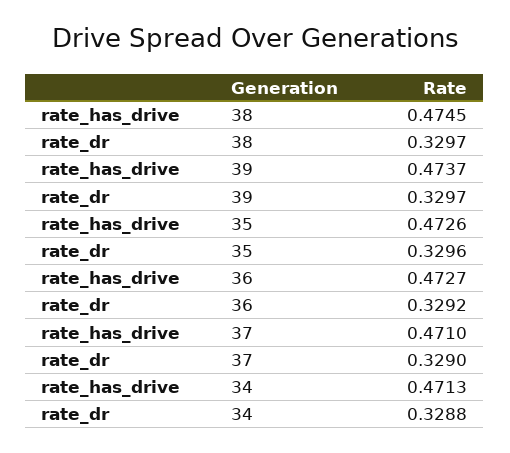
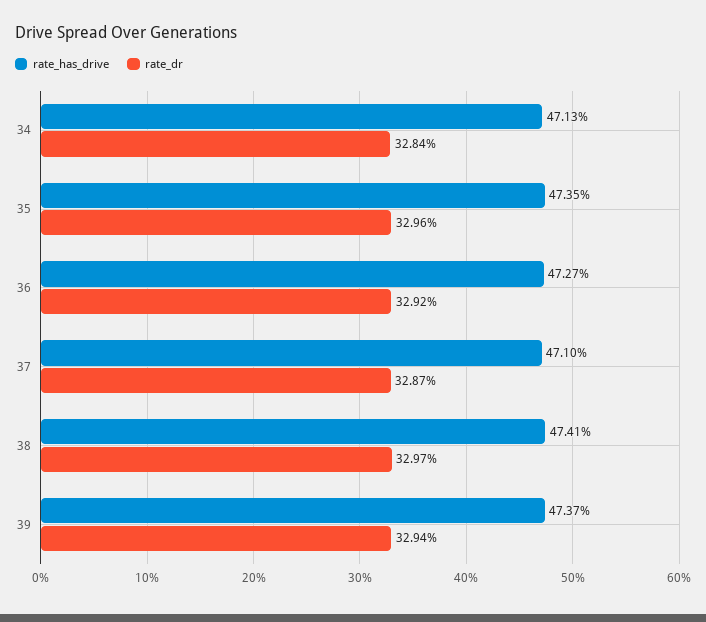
rate_has_drive, 38: 0.4745 -> 0.4741
rate_dr, 39: 0.3297 -> 0.3294
rate_has_drive, 35: 0.4726 -> 0.4735
rate_dr, 37: 0.329 -> 0.3287
rate_dr, 34: 0.3288 -> 0.3284

